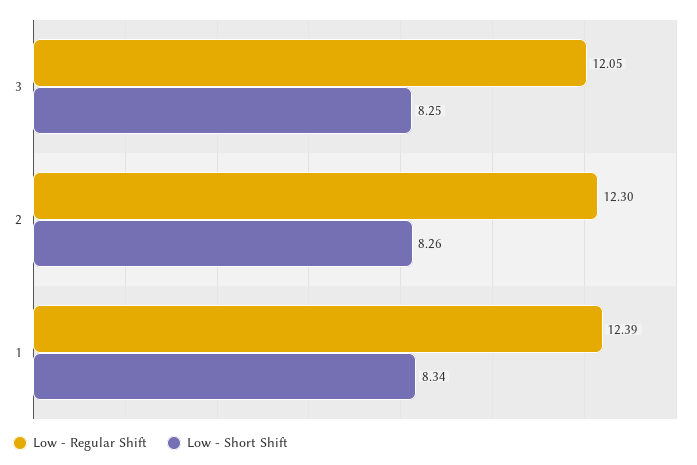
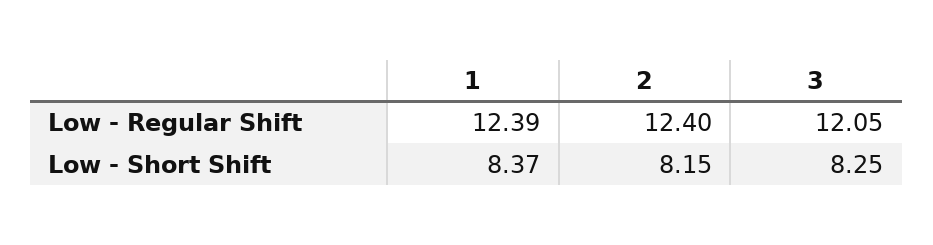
Low - Regular Shift, 2: 12.3 -> 12.4
Low - Short Shift, 2: 8.26 -> 8.15
Low - Short Shift, 1: 8.34 -> 8.37

